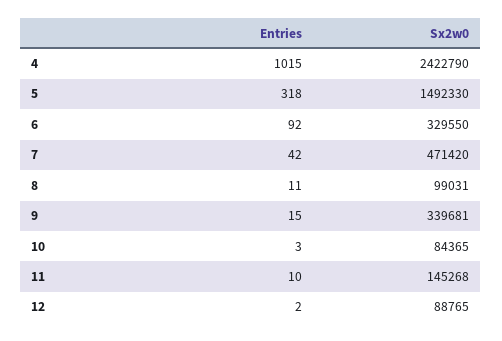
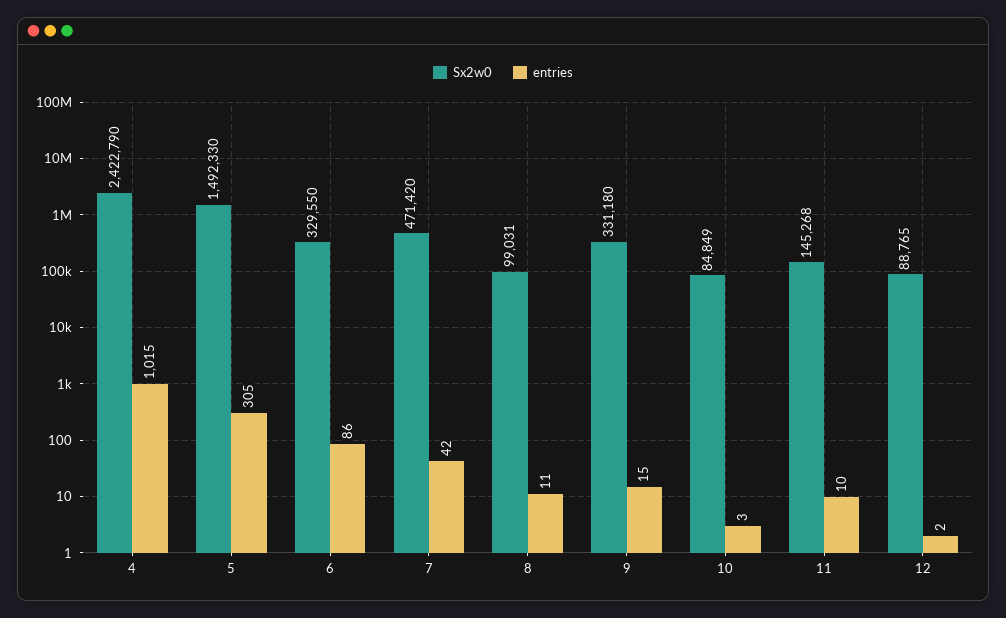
Entries, 5: 318 -> 305
Entries, 6: 92 -> 86
Sx2w0, 9: 339681 -> 331180
Sx2w0, 10: 84365 -> 84849

